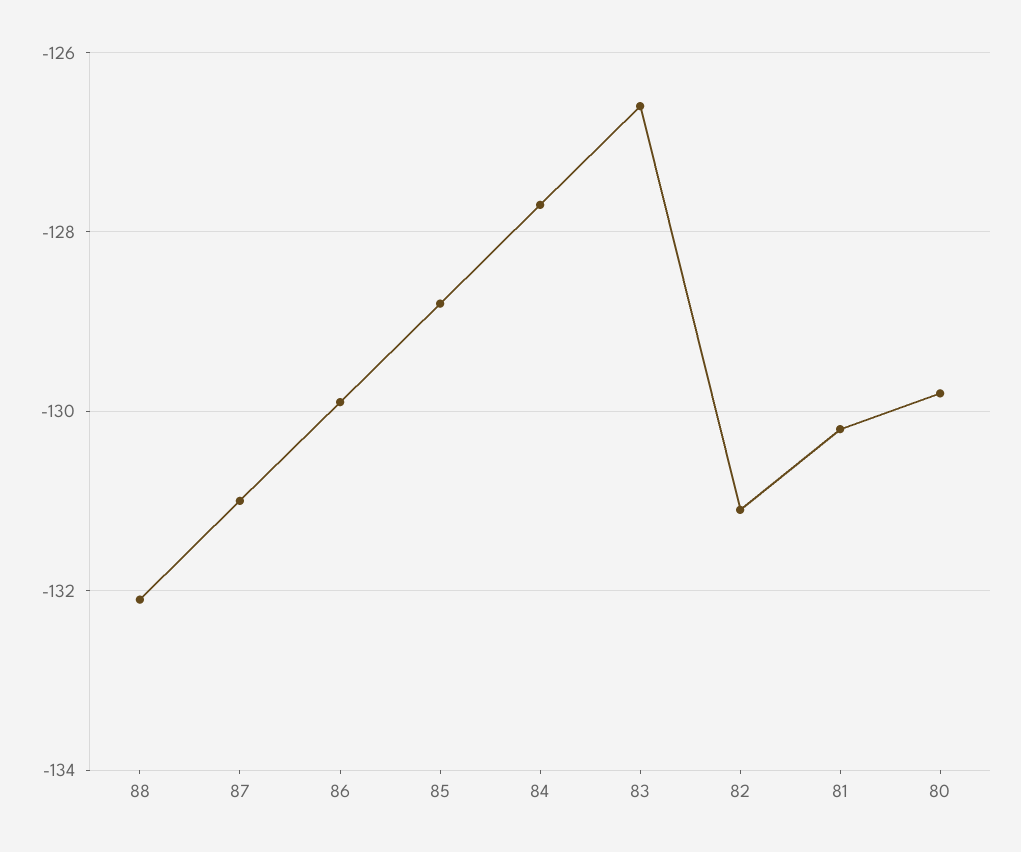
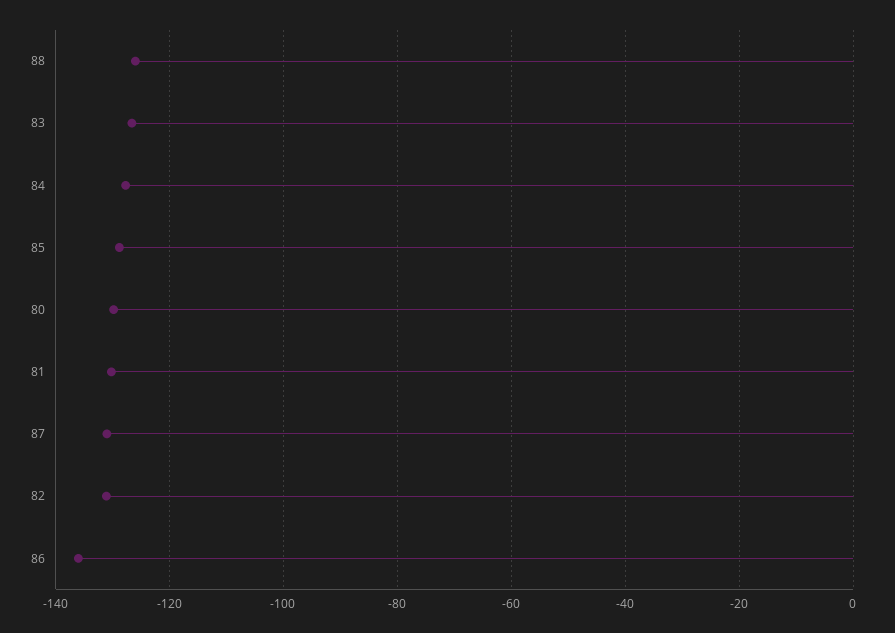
88: -132 -> -126
86: -130 -> -136

